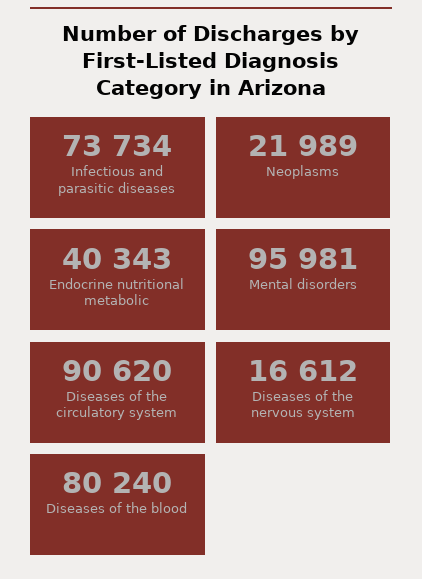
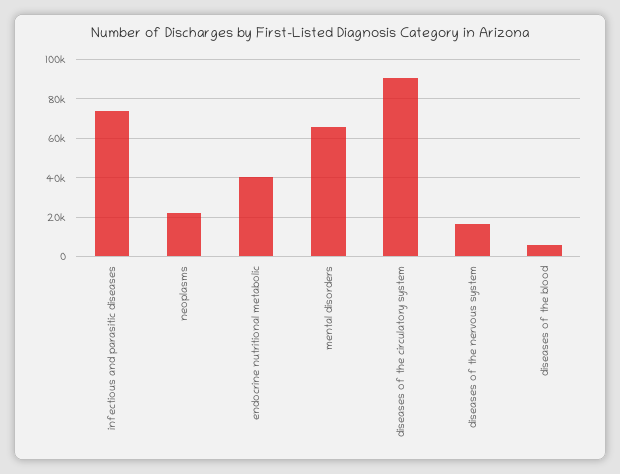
Mental disorders: 95981 -> 65000
Diseases of the blood: 80240 -> 5000

